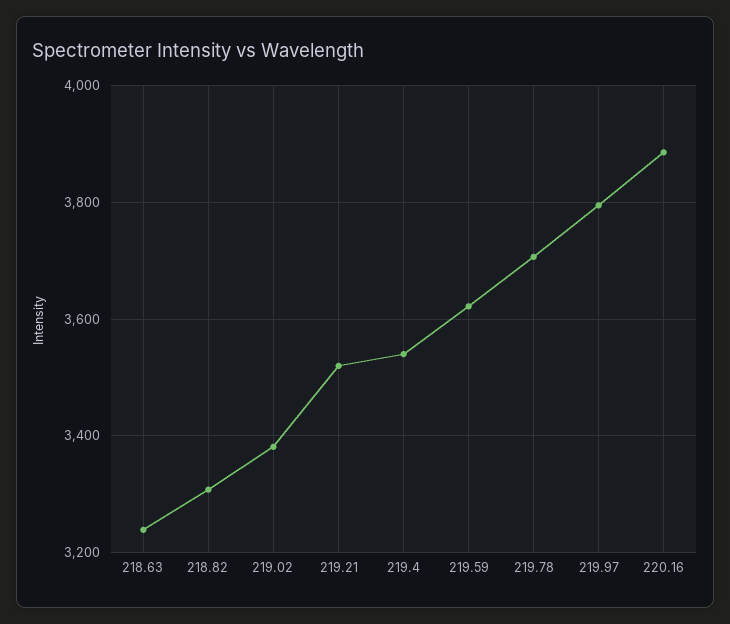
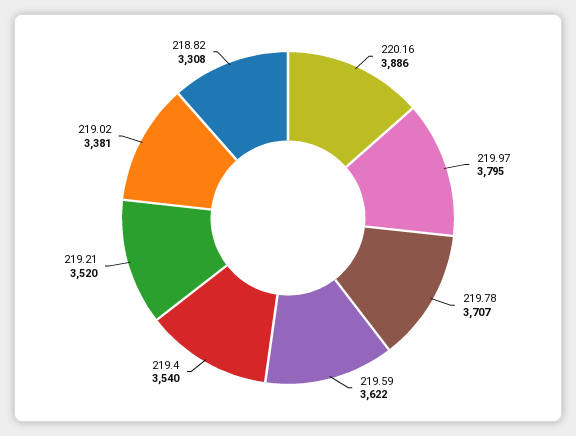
218.63: 3240 -> none

